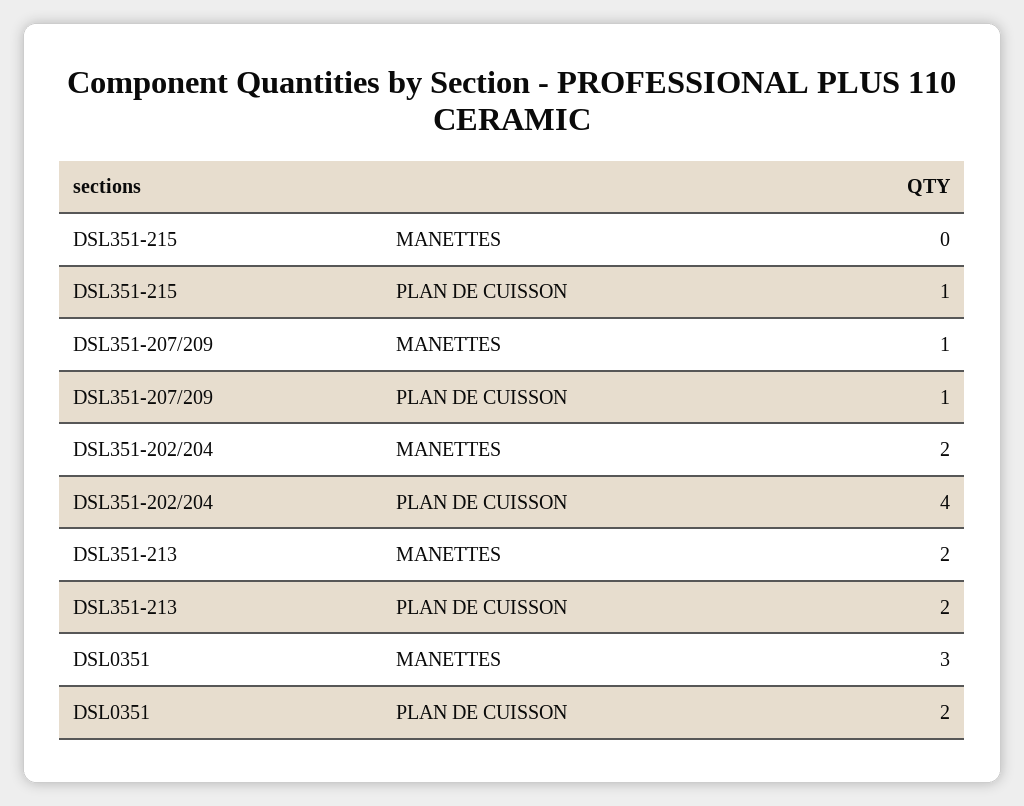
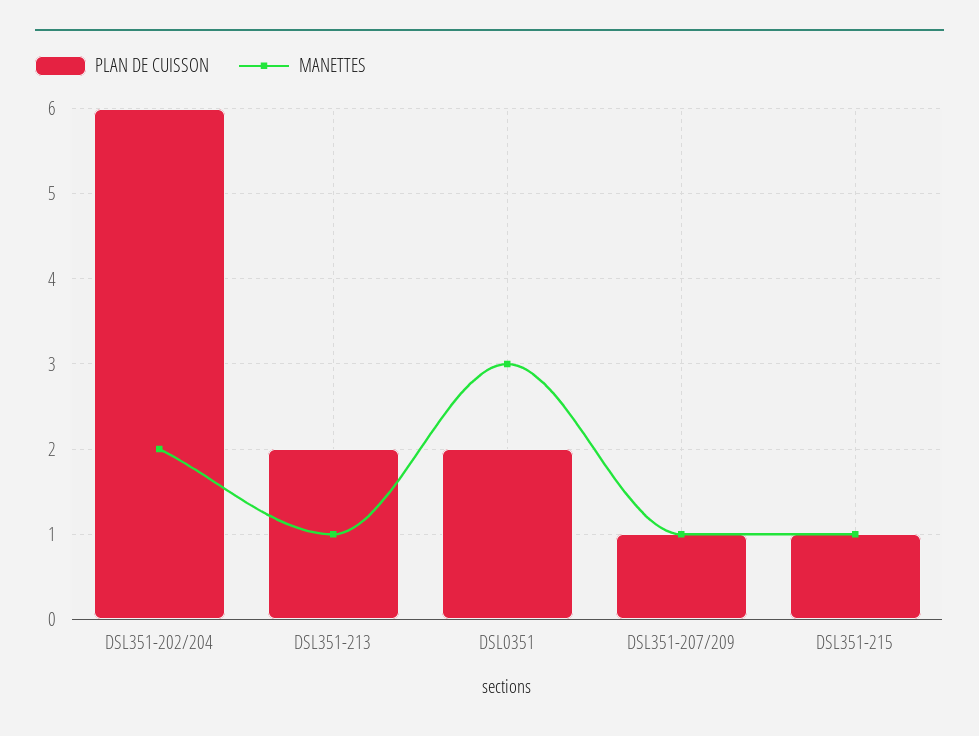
MANETTES, DSL351-215: 0 -> 1
PLAN DE CUISSON, DSL351-202/204: 4 -> 6
MANETTES, DSL351-213: 2 -> 1

